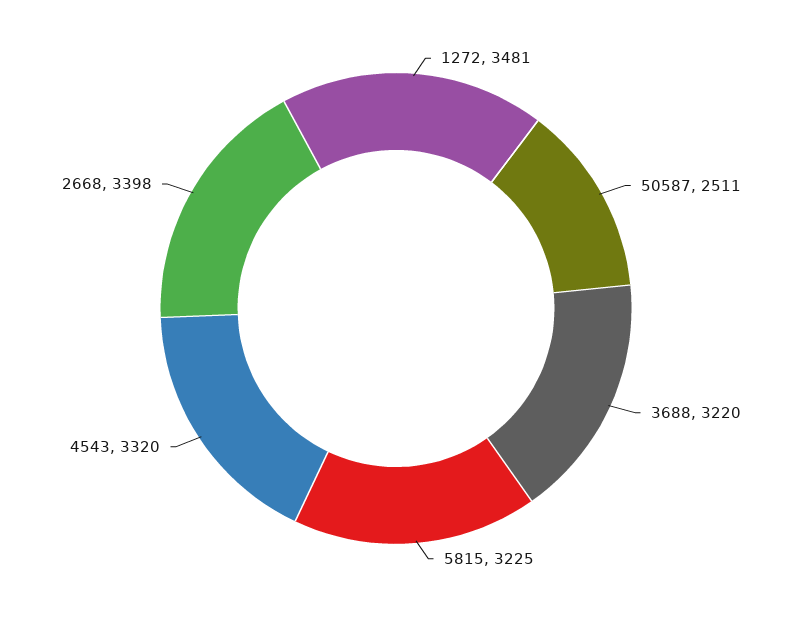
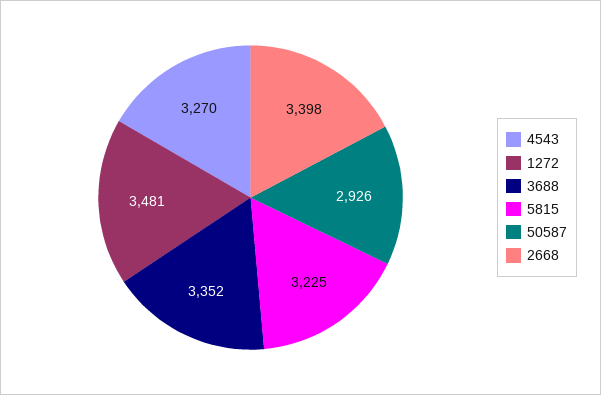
50587: 2511 -> 2926
3688: 3220 -> 3352
4543: 3320 -> 3270

